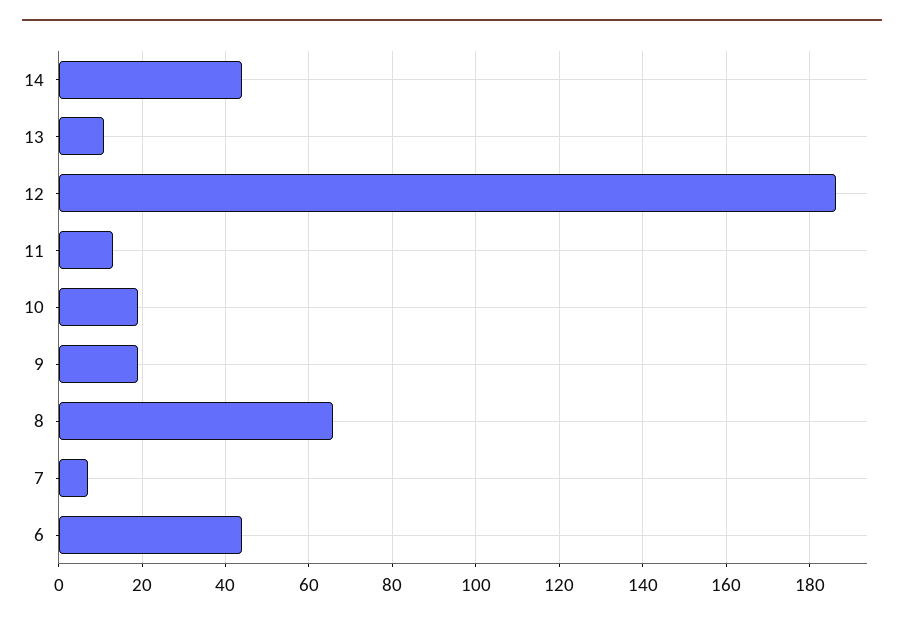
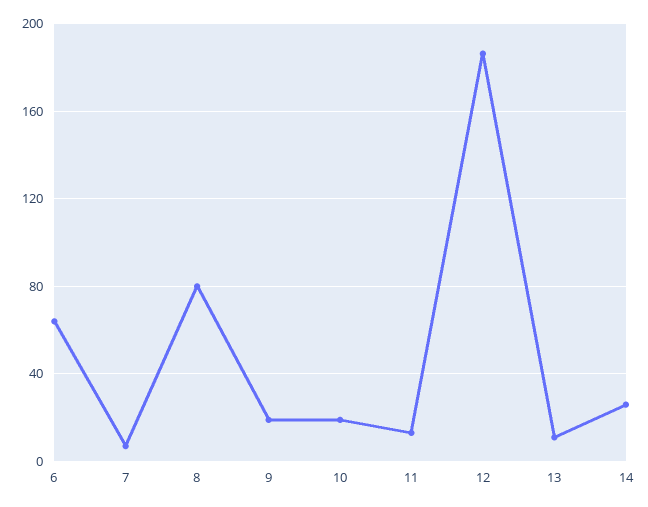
14: 44 -> 25
8: 66 -> 80
6: 44 -> 65

